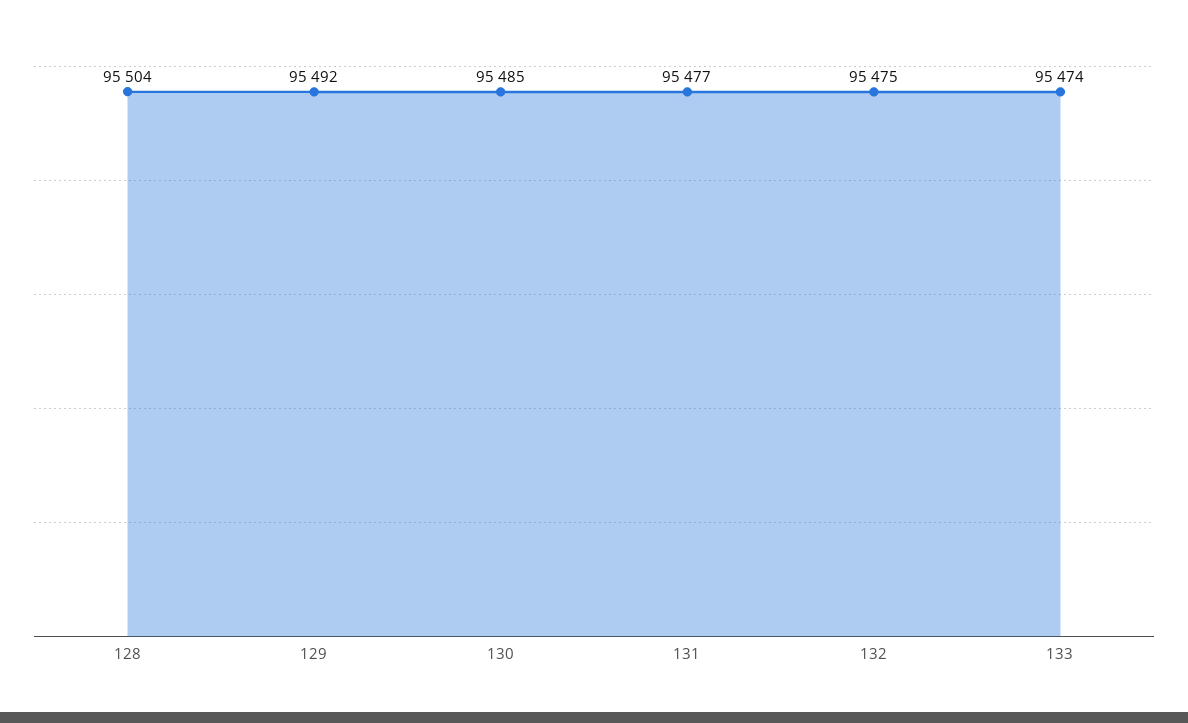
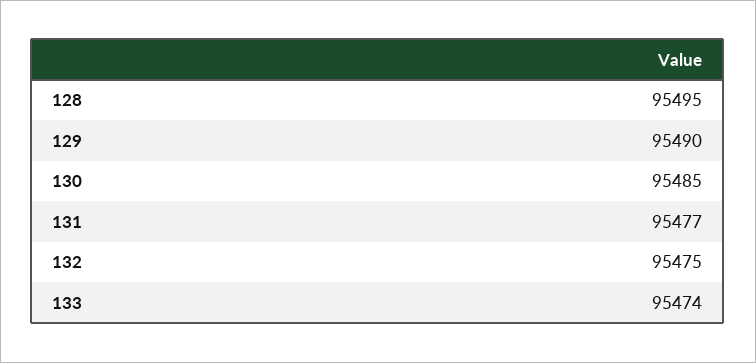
128: 95504 -> 95495
129: 95492 -> 95490

